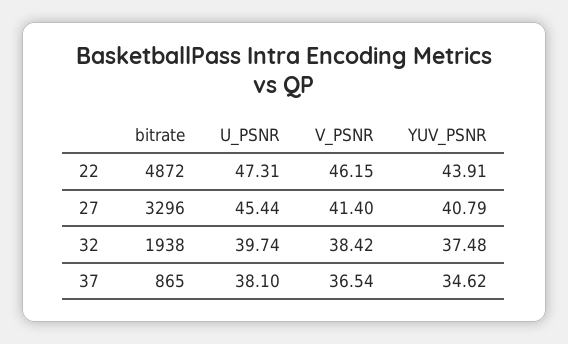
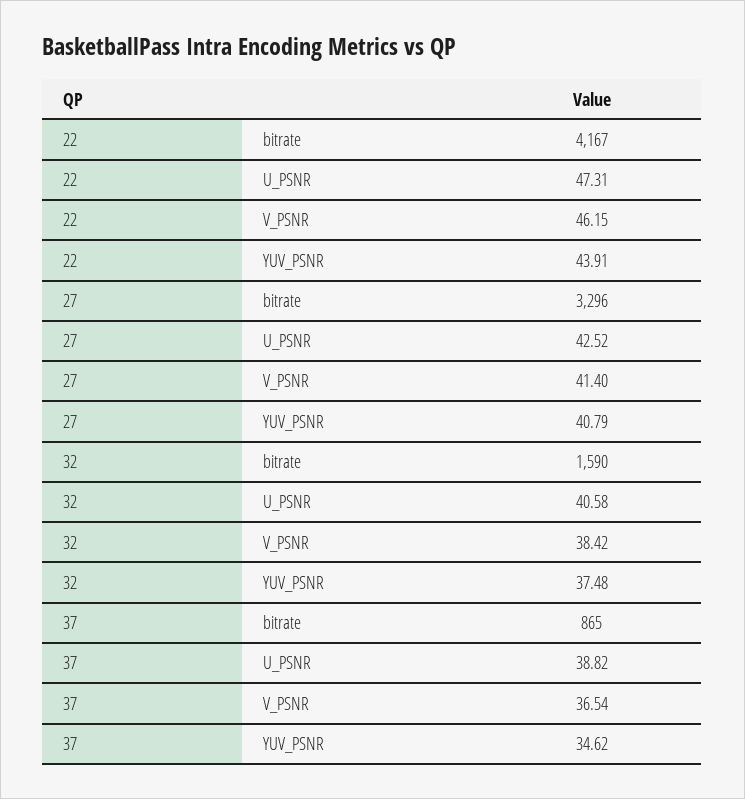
bitrate, 22: 4872 -> 4167
U_PSNR, 27: 45.44 -> 42.52
bitrate, 32: 1938 -> 1590
U_PSNR, 32: 39.74 -> 40.58
U_PSNR, 37: 38.1 -> 38.82

